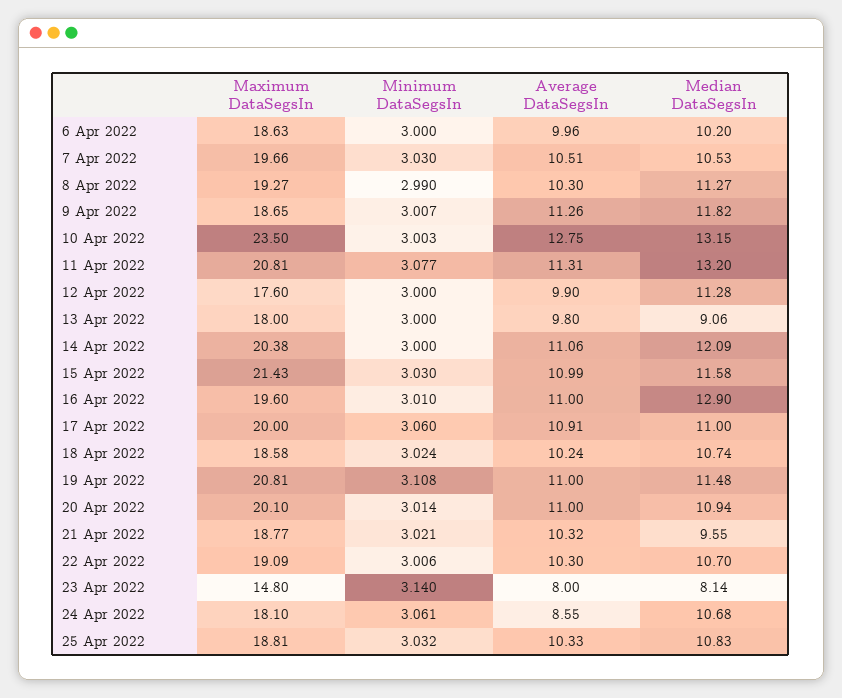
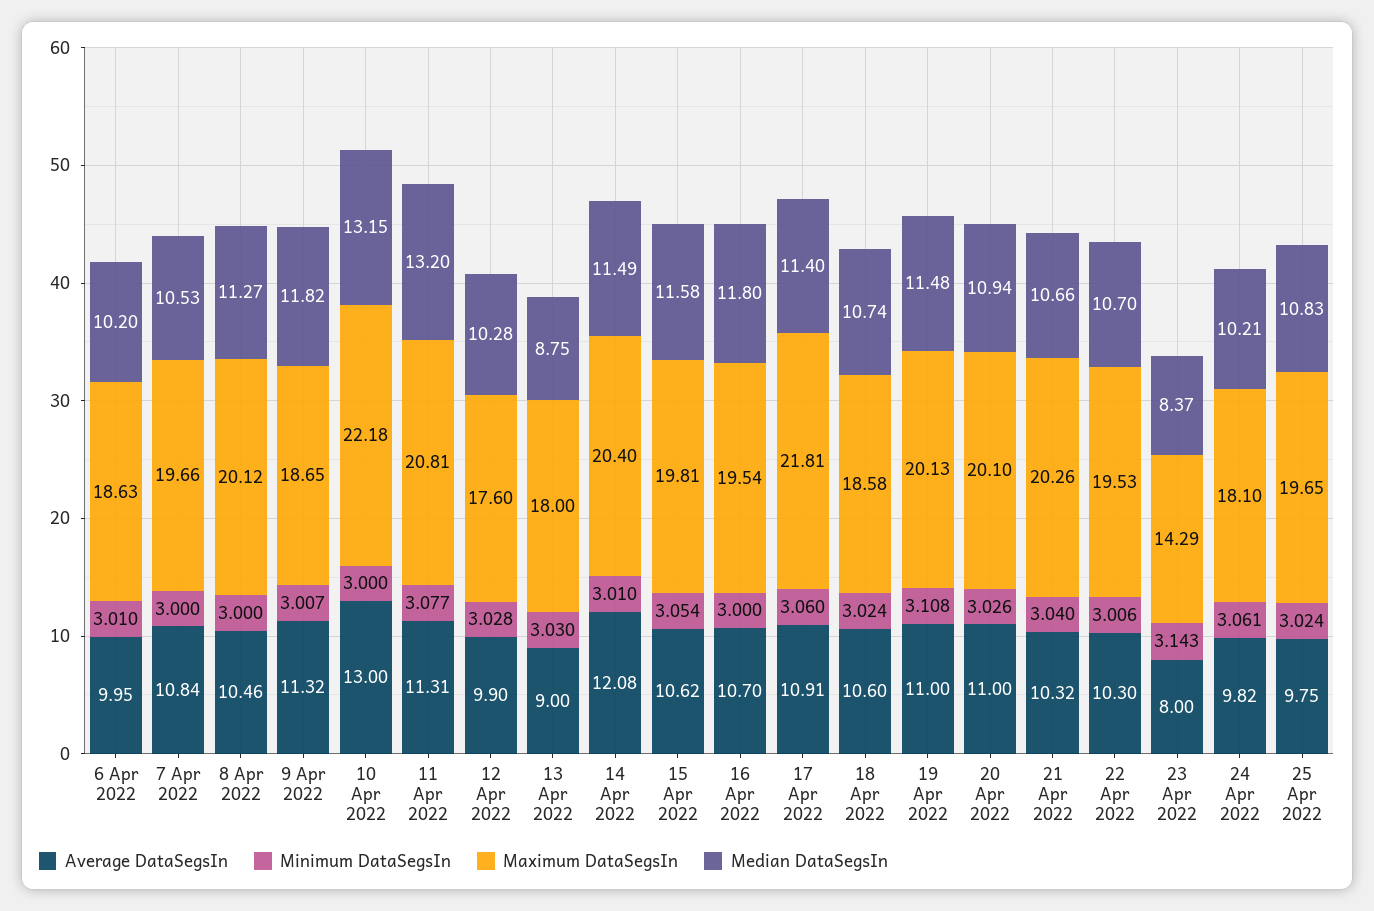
Minimum DataSegsIn, 6 Apr 2022: 3 -> 3.01
Average DataSegsIn, 6 Apr 2022: 9.96 -> 9.95
Minimum DataSegsIn, 7 Apr 2022: 3.03 -> 3
Average DataSegsIn, 7 Apr 2022: 10.51 -> 10.84
Maximum DataSegsIn, 8 Apr 2022: 19.27 -> 20.12
Minimum DataSegsIn, 8 Apr 2022: 2.99 -> 3
Average DataSegsIn, 8 Apr 2022: 10.3 -> 10.46
Average DataSegsIn, 9 Apr 2022: 11.26 -> 11.32
Maximum DataSegsIn, 10 Apr 2022: 23.5 -> 22.18
Minimum DataSegsIn, 10 Apr 2022: 3.003 -> 3
Average DataSegsIn, 10 Apr 2022: 12.75 -> 13
Minimum DataSegsIn, 12 Apr 2022: 3 -> 3.028
Median DataSegsIn, 12 Apr 2022: 11.28 -> 10.28
Minimum DataSegsIn, 13 Apr 2022: 3 -> 3.03
Average DataSegsIn, 13 Apr 2022: 9.8 -> 9
Median DataSegsIn, 13 Apr 2022: 9.06 -> 8.75
Maximum DataSegsIn, 14 Apr 2022: 20.38 -> 20.4
Minimum DataSegsIn, 14 Apr 2022: 3 -> 3.01
Average DataSegsIn, 14 Apr 2022: 11.06 -> 12.08
Median DataSegsIn, 14 Apr 2022: 12.09 -> 11.49
Maximum DataSegsIn, 15 Apr 2022: 21.43 -> 19.81
Minimum DataSegsIn, 15 Apr 2022: 3.03 -> 3.054
Average DataSegsIn, 15 Apr 2022: 10.99 -> 10.62
Maximum DataSegsIn, 16 Apr 2022: 19.6 -> 19.54
Minimum DataSegsIn, 16 Apr 2022: 3.01 -> 3
Average DataSegsIn, 16 Apr 2022: 11 -> 10.7
Median DataSegsIn, 16 Apr 2022: 12.9 -> 11.8
Maximum DataSegsIn, 17 Apr 2022: 20 -> 21.81
Median DataSegsIn, 17 Apr 2022: 11 -> 11.4
Average DataSegsIn, 18 Apr 2022: 10.24 -> 10.6
Maximum DataSegsIn, 19 Apr 2022: 20.81 -> 20.13
Minimum DataSegsIn, 20 Apr 2022: 3.014 -> 3.026
Maximum DataSegsIn, 21 Apr 2022: 18.77 -> 20.26
Minimum DataSegsIn, 21 Apr 2022: 3.021 -> 3.04
Median DataSegsIn, 21 Apr 2022: 9.55 -> 10.66
Maximum DataSegsIn, 22 Apr 2022: 19.09 -> 19.53
Maximum DataSegsIn, 23 Apr 2022: 14.8 -> 14.29
Minimum DataSegsIn, 23 Apr 2022: 3.14 -> 3.143
Median DataSegsIn, 23 Apr 2022: 8.14 -> 8.37
Average DataSegsIn, 24 Apr 2022: 8.55 -> 9.82
Median DataSegsIn, 24 Apr 2022: 10.68 -> 10.21
Maximum DataSegsIn, 25 Apr 2022: 18.81 -> 19.65
Minimum DataSegsIn, 25 Apr 2022: 3.032 -> 3.024
Average DataSegsIn, 25 Apr 2022: 10.33 -> 9.75

